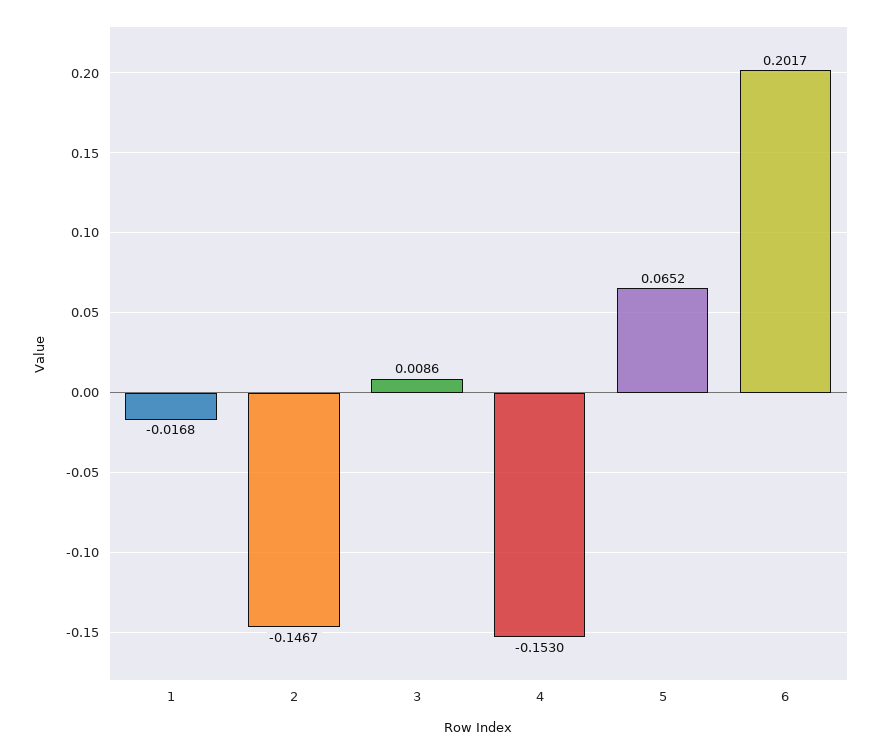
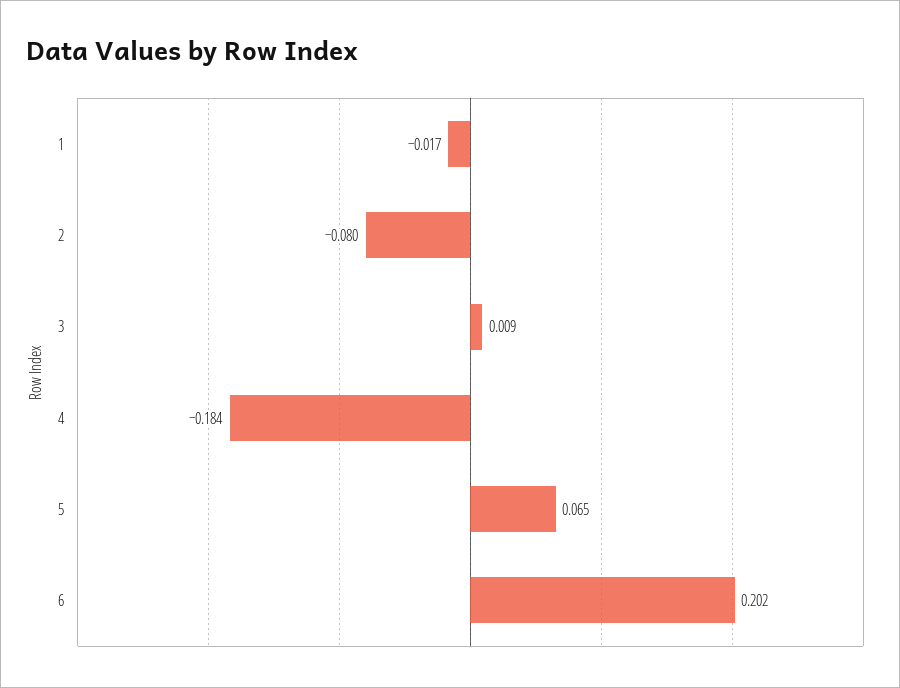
2: -0.1467 -> -0.08
4: -0.153 -> -0.184

